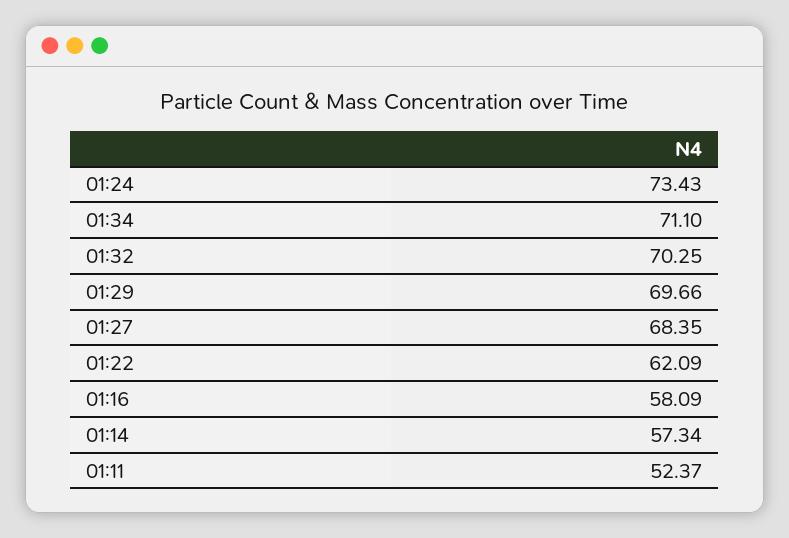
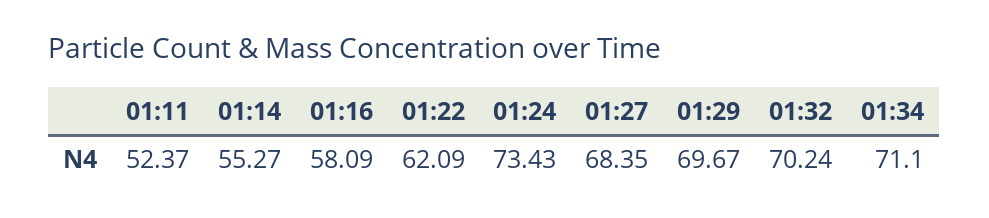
01:32: 70.25 -> 70.24
01:29: 69.66 -> 69.67
01:14: 57.34 -> 55.27

